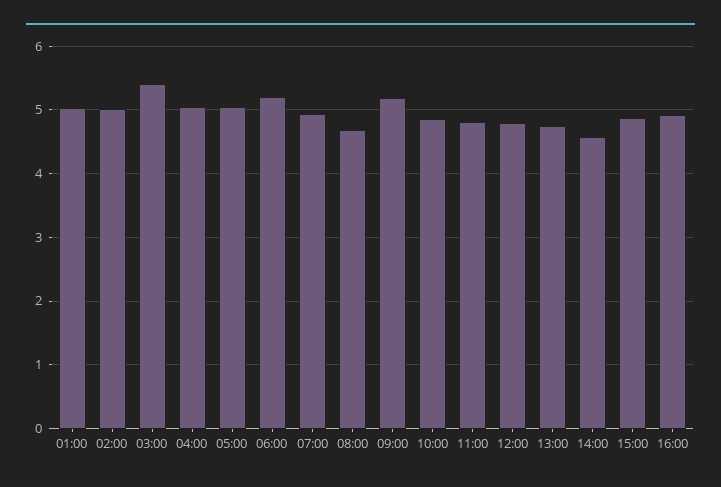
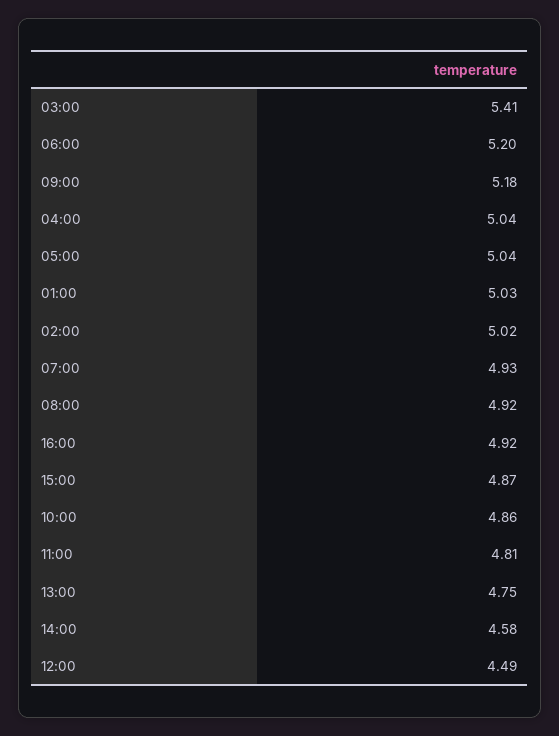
08:00: 4.7 -> 4.92
12:00: 4.8 -> 4.49

